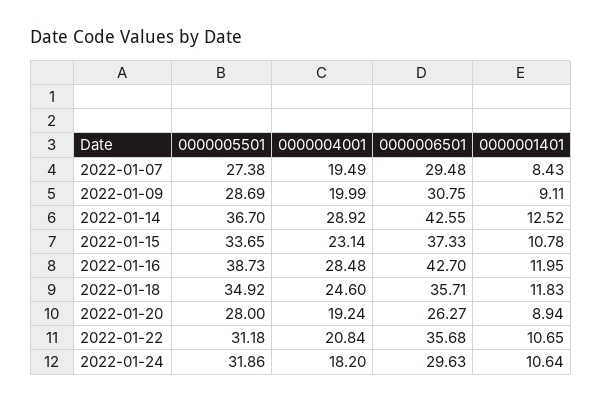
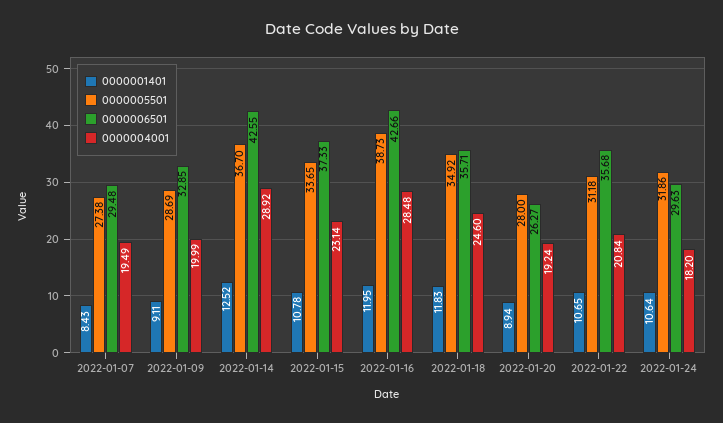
0000006501, 2022-01-09: 30.75 -> 32.85
0000006501, 2022-01-16: 42.7 -> 42.66

